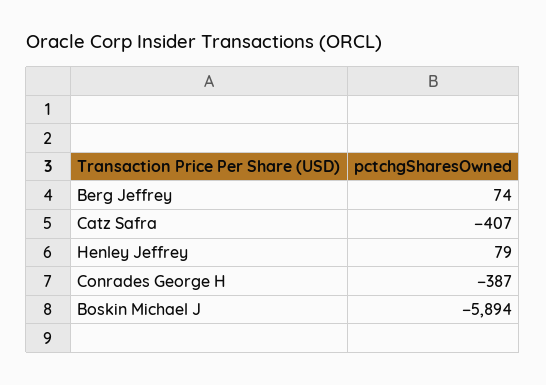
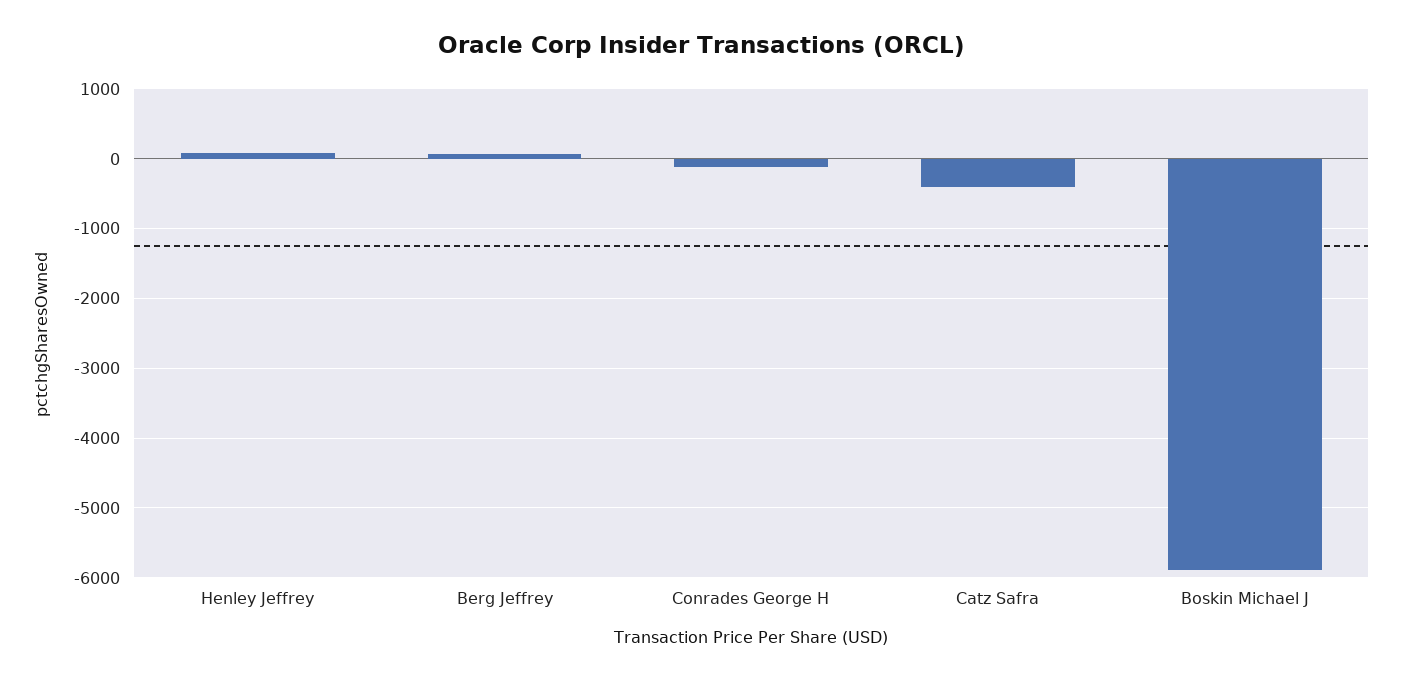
Conrades George H: -387 -> -100

